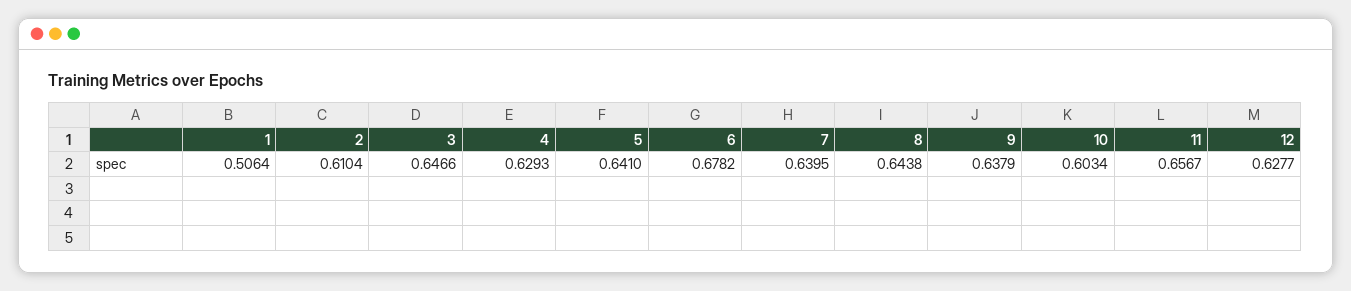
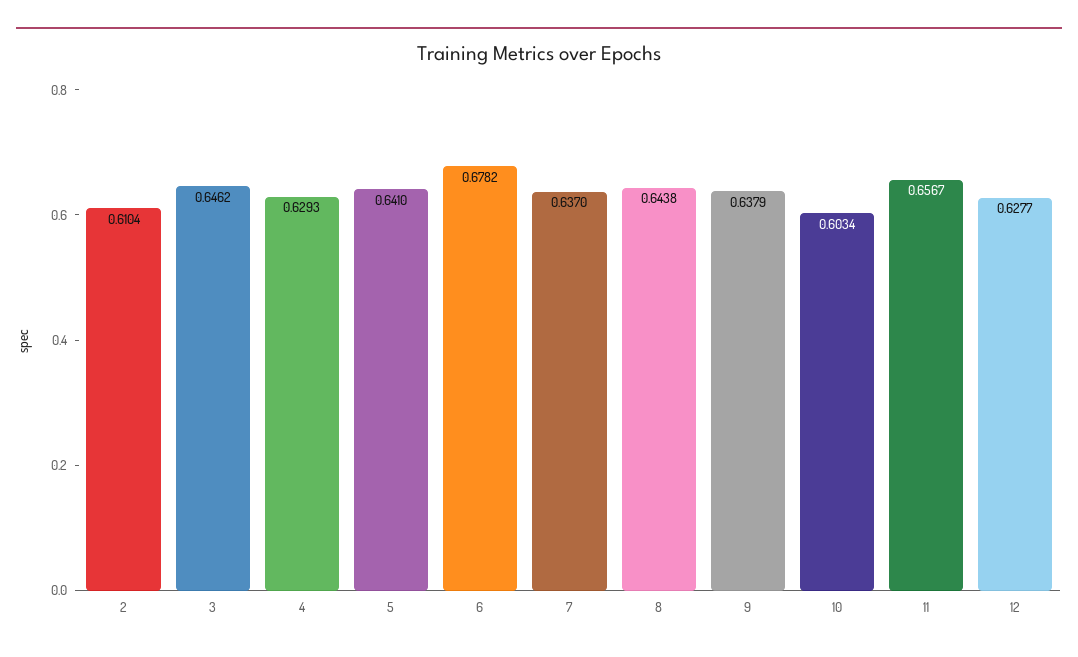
1: 0.5064 -> none
3: 0.6466 -> 0.6462
7: 0.6395 -> 0.637

